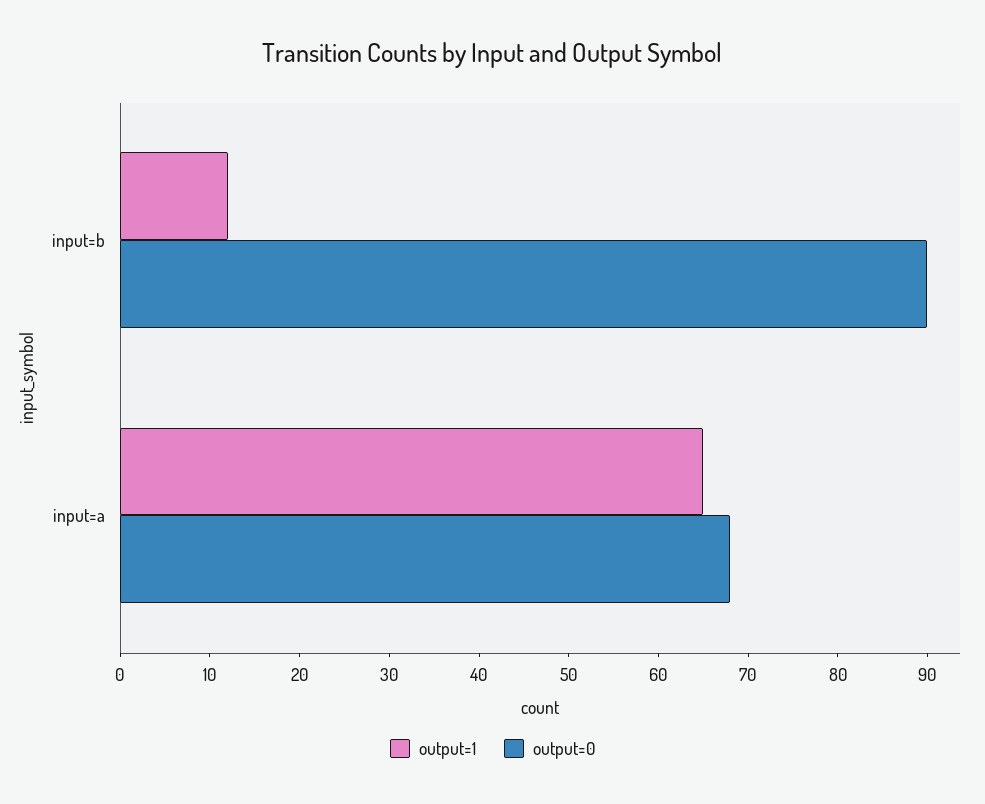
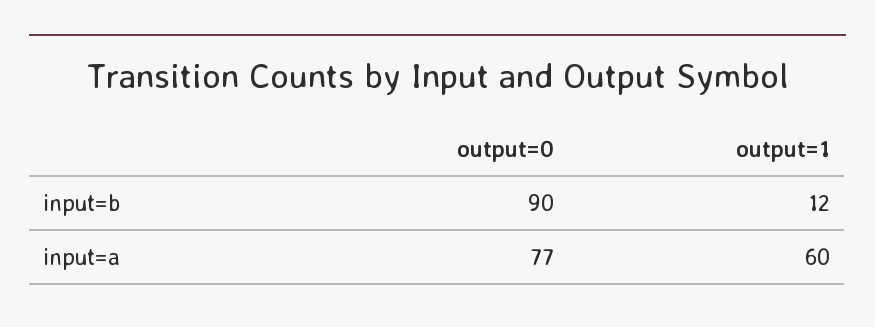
output=1, input=a: 65 -> 60
output=0, input=a: 68 -> 77

